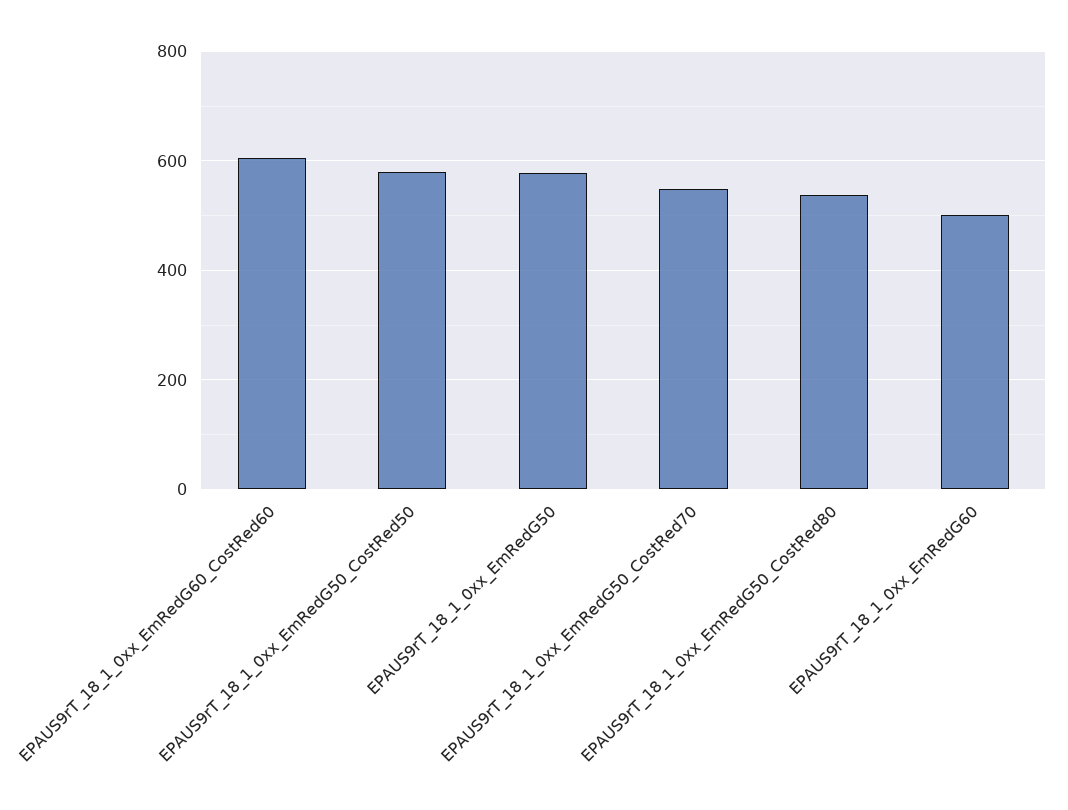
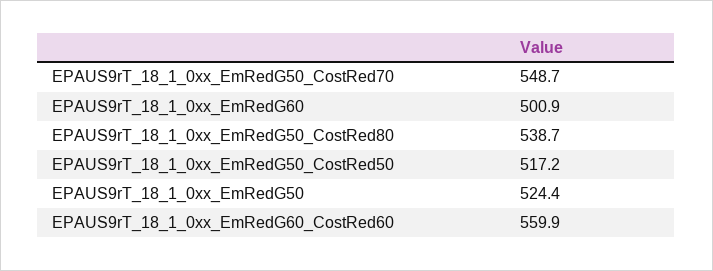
EPAUS9rT_18_1_0xx_EmRedG60_CostRed60: 600 -> 559.9
EPAUS9rT_18_1_0xx_EmRedG50_CostRed50: 580 -> 517.2
EPAUS9rT_18_1_0xx_EmRedG50: 580 -> 524.4

